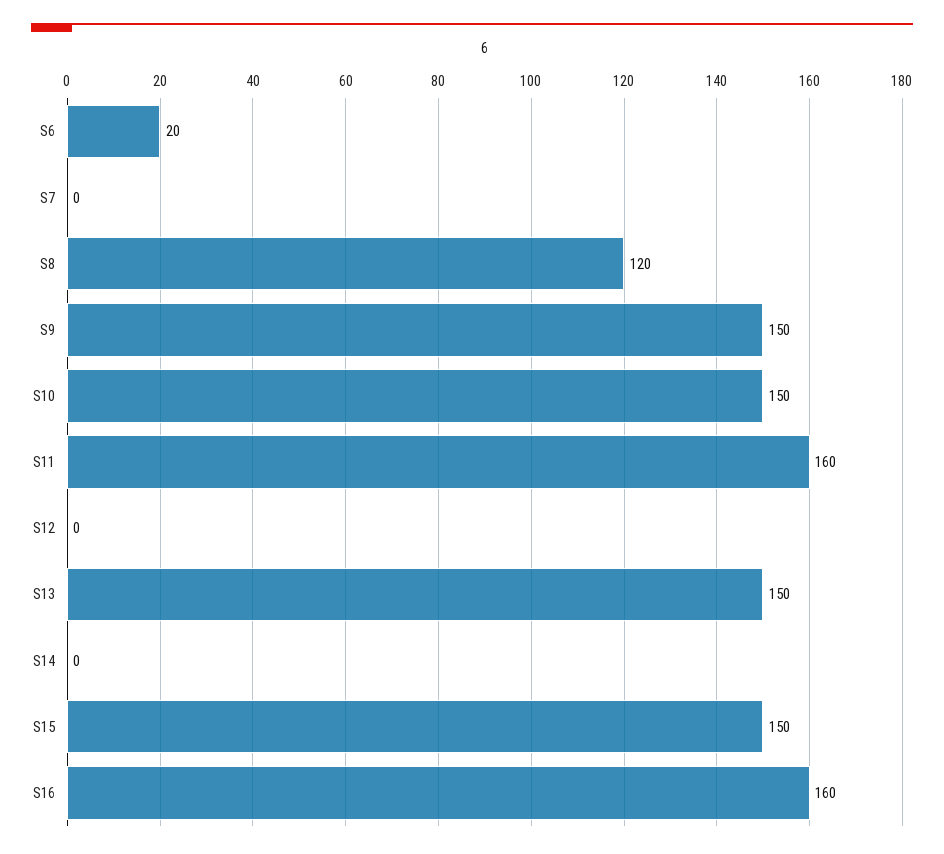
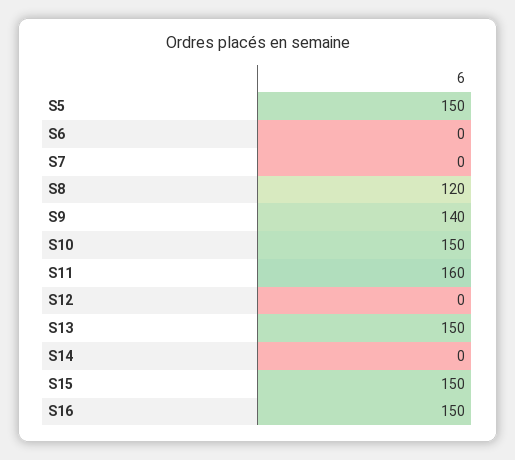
S6: 20 -> 0
S9: 150 -> 140
S16: 160 -> 150
S5: none -> 150

